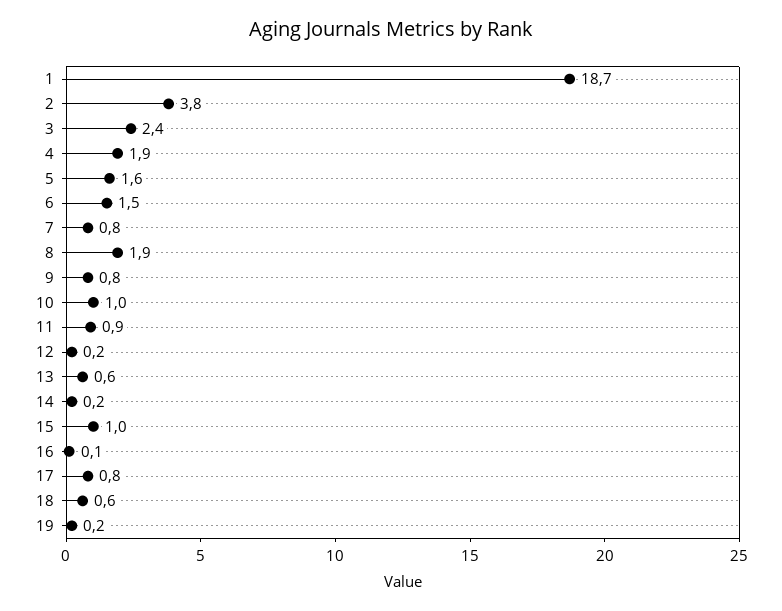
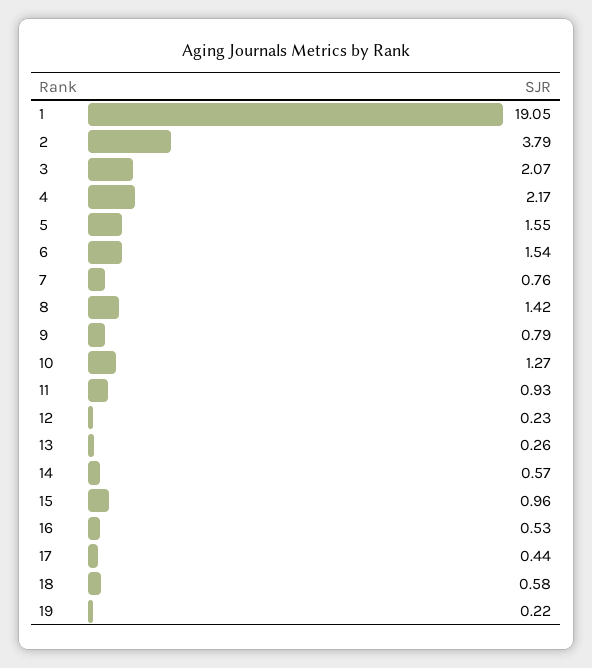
1: 18.7 -> 19.05
3: 2.4 -> 2.07
4: 1.9 -> 2.17
8: 1.9 -> 1.42
10: 1 -> 1.27
13: 0.6 -> 0.26
14: 0.2 -> 0.57
16: 0.1 -> 0.53
17: 0.8 -> 0.44

